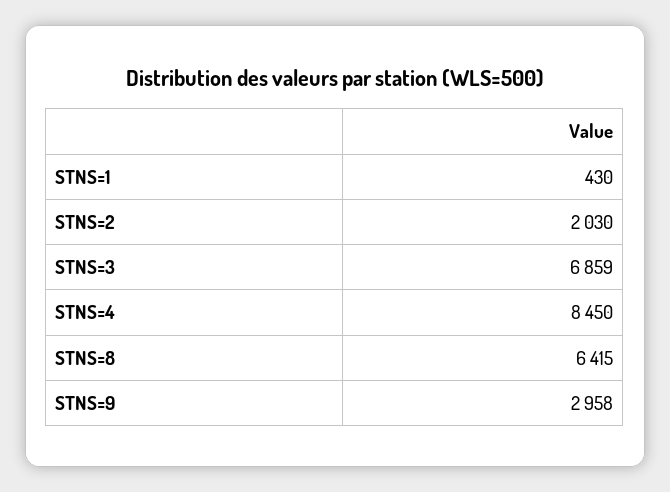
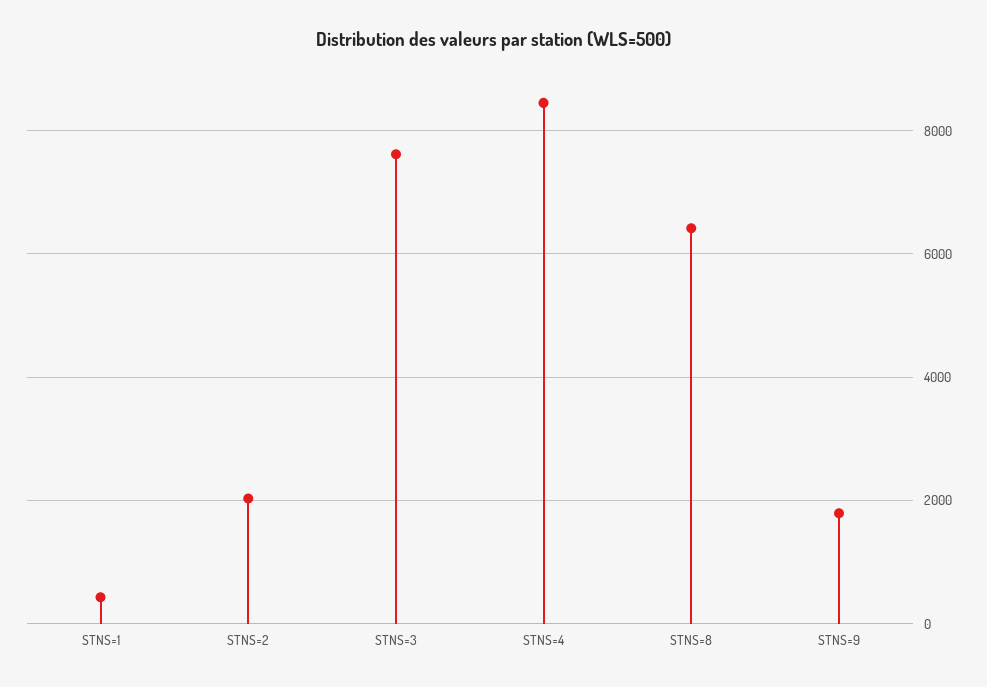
STNS=3: 6859 -> 7600
STNS=9: 2958 -> 1800

